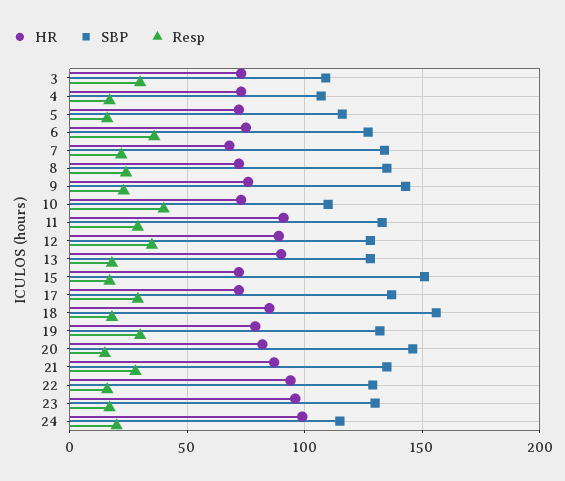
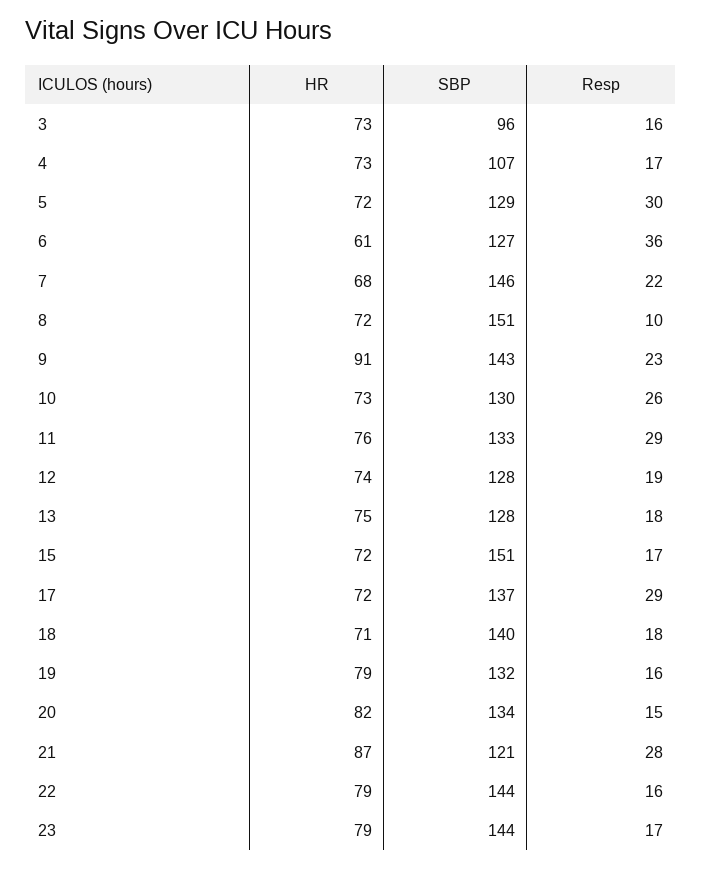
SBP, 3: 110 -> 96
Resp, 3: 30 -> 16
SBP, 5: 115 -> 129
Resp, 5: 15 -> 30
HR, 6: 75 -> 61
SBP, 7: 135 -> 146
SBP, 8: 135 -> 151
Resp, 8: 25 -> 10
HR, 9: 75 -> 91
SBP, 10: 110 -> 130
Resp, 10: 40 -> 26
HR, 11: 90 -> 76
HR, 12: 90 -> 74
Resp, 12: 35 -> 19
HR, 13: 90 -> 75
HR, 18: 85 -> 71
SBP, 18: 155 -> 140
Resp, 19: 30 -> 16
SBP, 20: 145 -> 134
SBP, 21: 135 -> 121
HR, 22: 95 -> 79
SBP, 22: 130 -> 144
HR, 23: 95 -> 79
SBP, 23: 130 -> 144
HR, 24: 100 -> none
SBP, 24: 115 -> none
Resp, 24: 20 -> none

